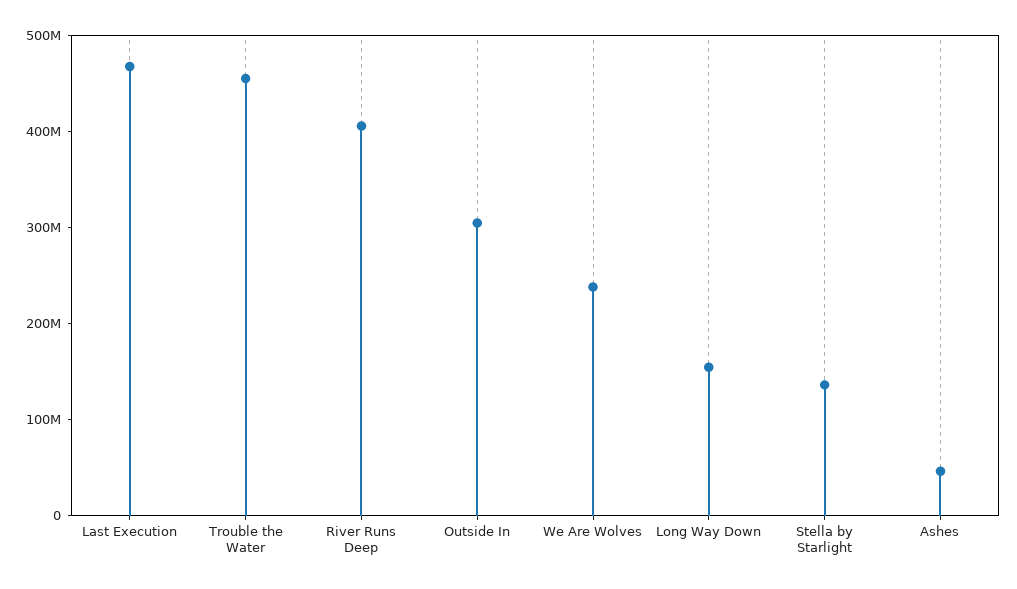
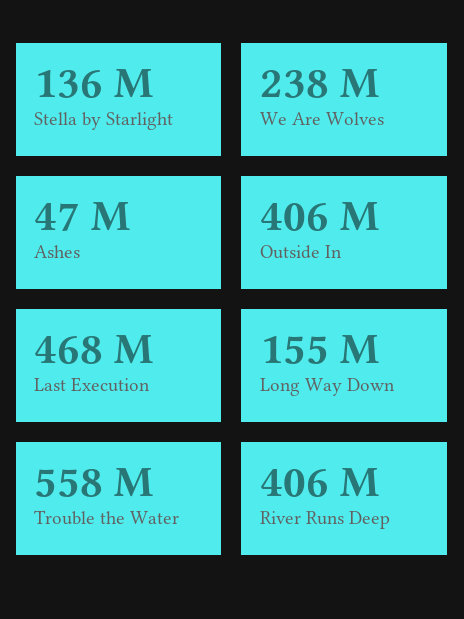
Trouble the Water: 460000000 -> 558000000
Outside In: 300000000 -> 406000000

